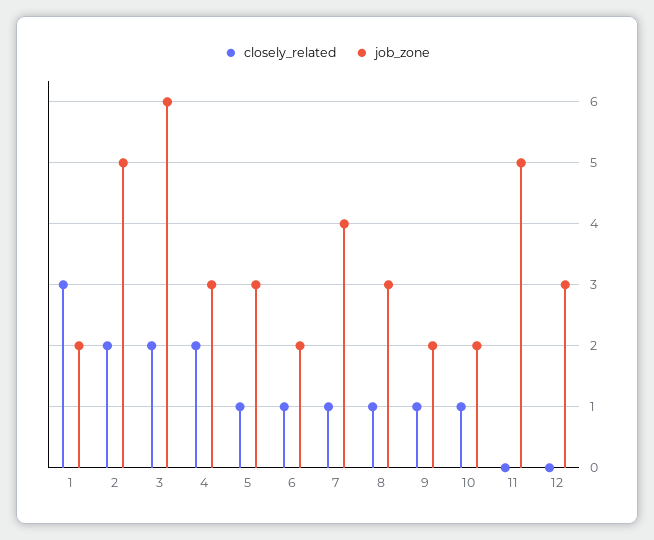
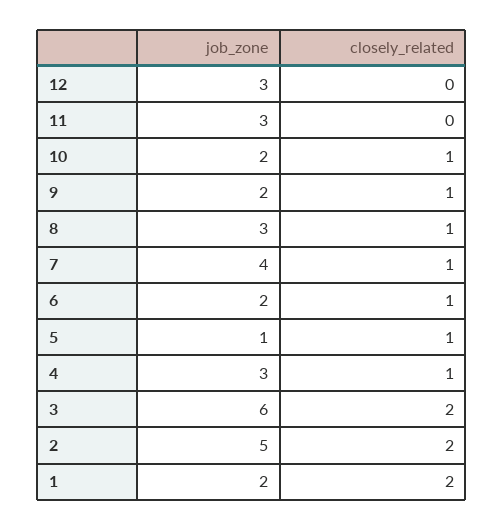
closely_related, 1: 3 -> 2
closely_related, 4: 2 -> 1
job_zone, 5: 3 -> 1
job_zone, 11: 5 -> 3

